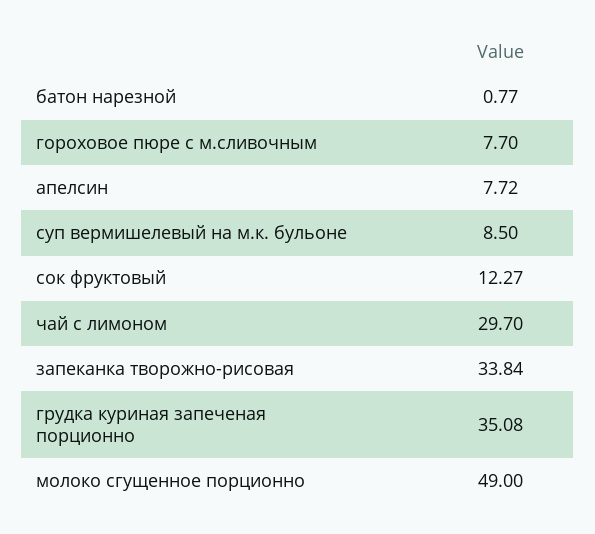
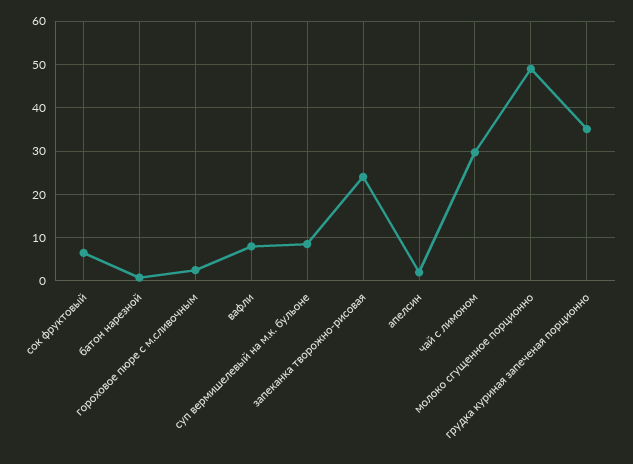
гороховое пюре с м.сливочным: 7.7 -> 2
апелсин: 7.72 -> 2
сок фруктовый: 12.27 -> 6
запеканка творожно-рисовая: 33.84 -> 24
вафли: none -> 8

